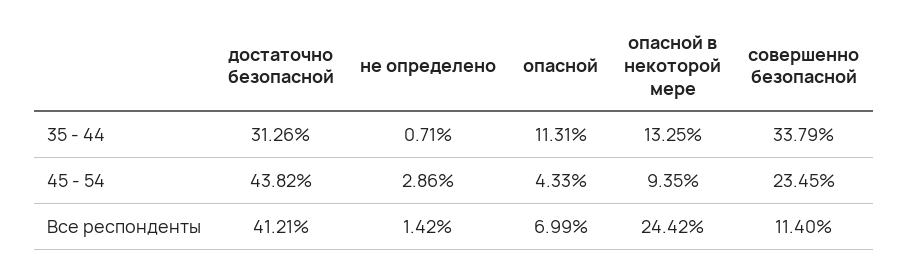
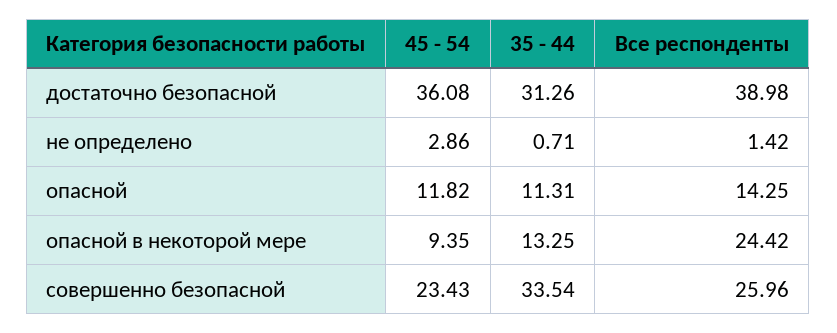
совершенно безопасной, 35 - 44: 33.79 -> 33.54
достаточно безопасной, 45 - 54: 43.82 -> 36.08
опасной, 45 - 54: 4.33 -> 11.82
совершенно безопасной, 45 - 54: 23.45 -> 23.43
достаточно безопасной, Все респонденты: 41.21 -> 38.98
опасной, Все респонденты: 6.99 -> 14.25
совершенно безопасной, Все респонденты: 11.4 -> 25.96

